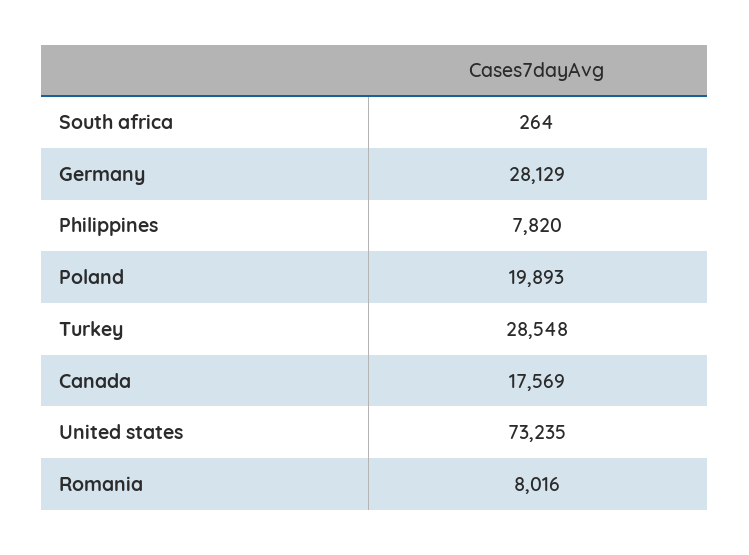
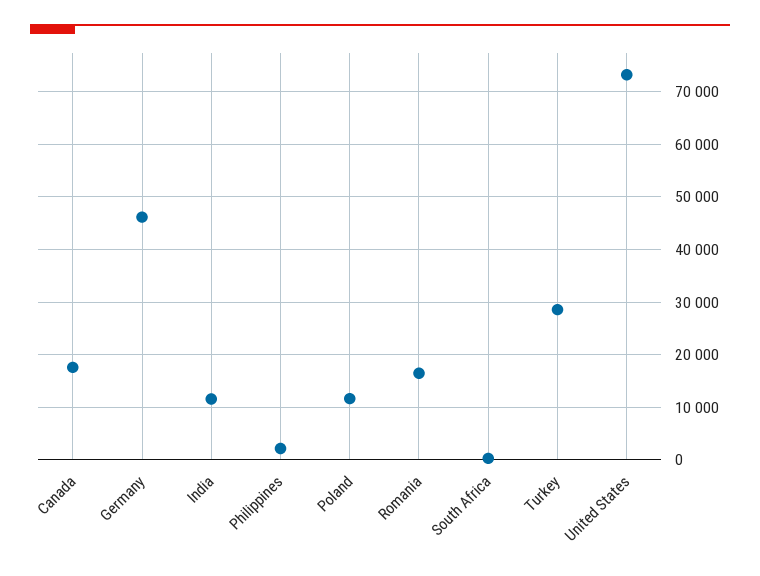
Germany: 28129 -> 46000
Philippines: 7820 -> 2000
Poland: 19893 -> 12000
Romania: 8016 -> 16000
India: none -> 12000

